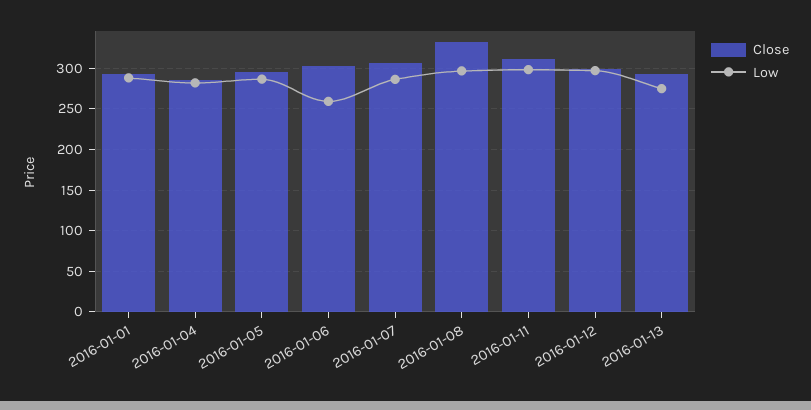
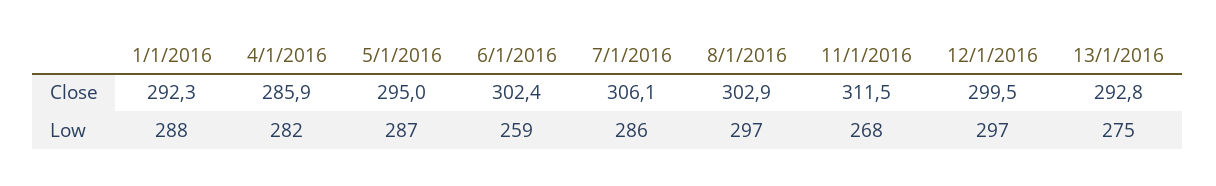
Close, 2016-01-08: 330 -> 302.9
Low, 2016-01-11: 300 -> 268

